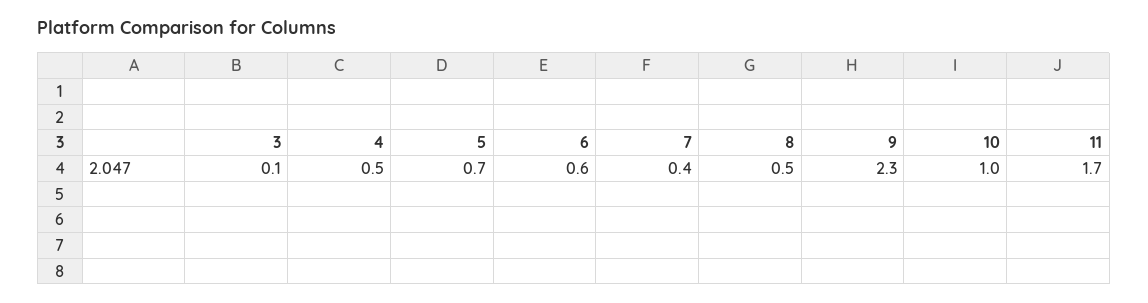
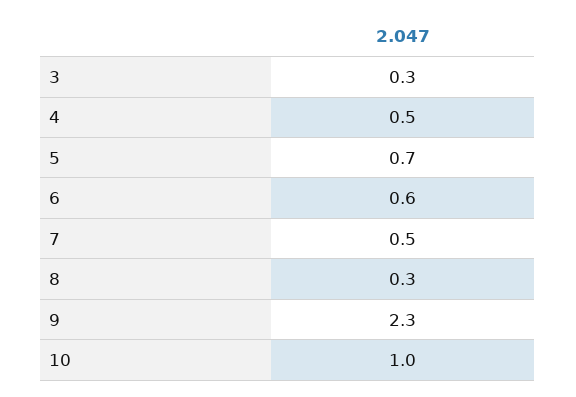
3: 0.1 -> 0.3
7: 0.4 -> 0.5
8: 0.5 -> 0.3
11: 1.7 -> none

